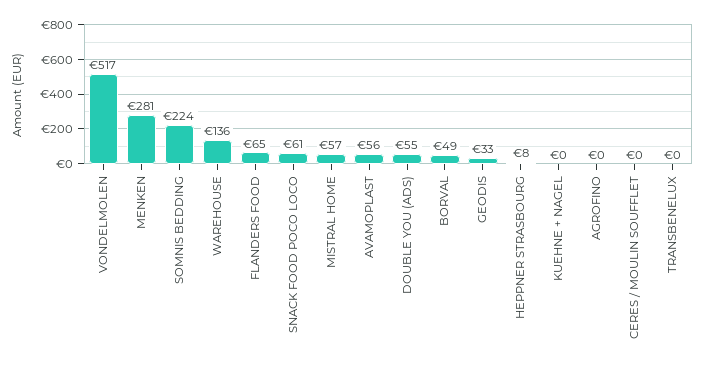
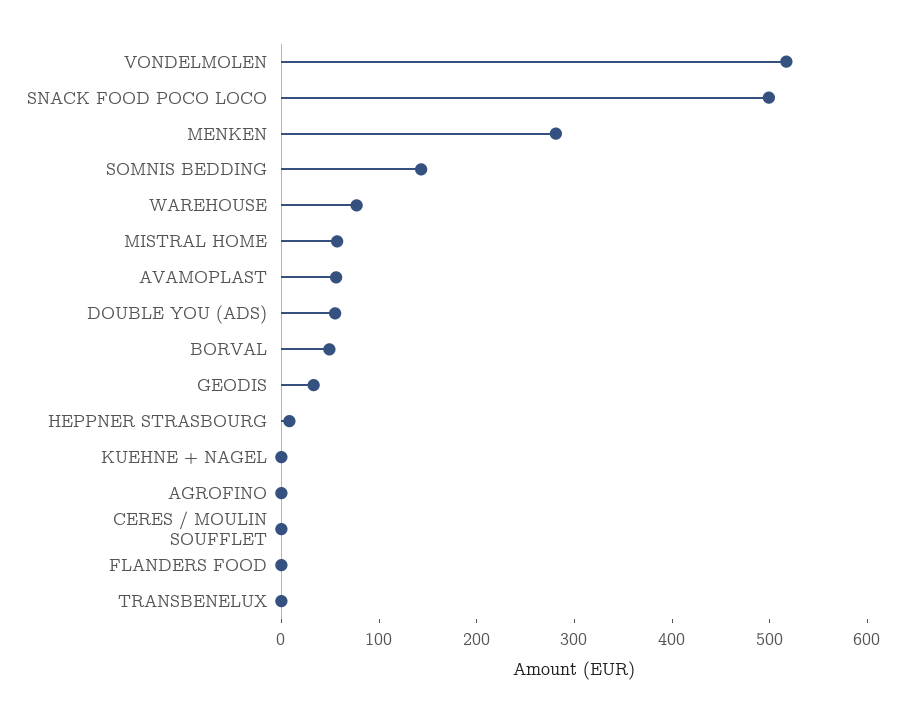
SOMNIS BEDDING: 224 -> 140
WAREHOUSE: 136 -> 80
FLANDERS FOOD: 65 -> 0
SNACK FOOD POCO LOCO: 61 -> 500

